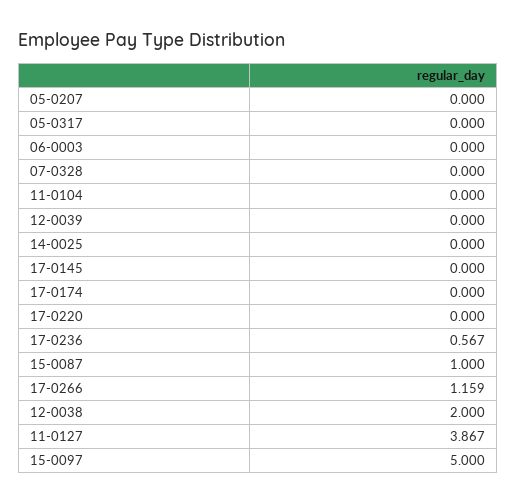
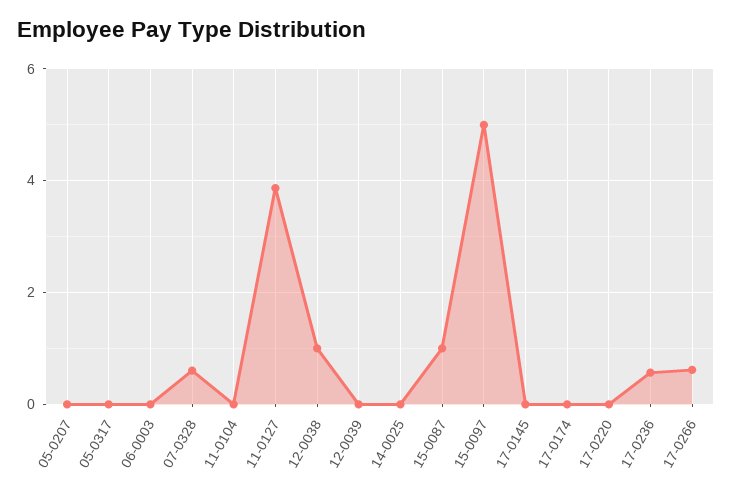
07-0328: 0 -> 0.6
17-0266: 1.159 -> 0.6
12-0038: 2 -> 1

